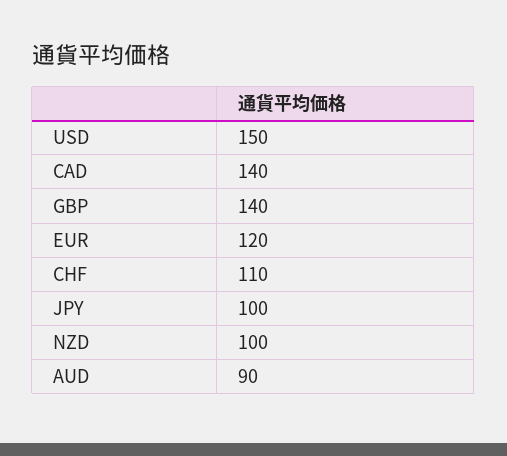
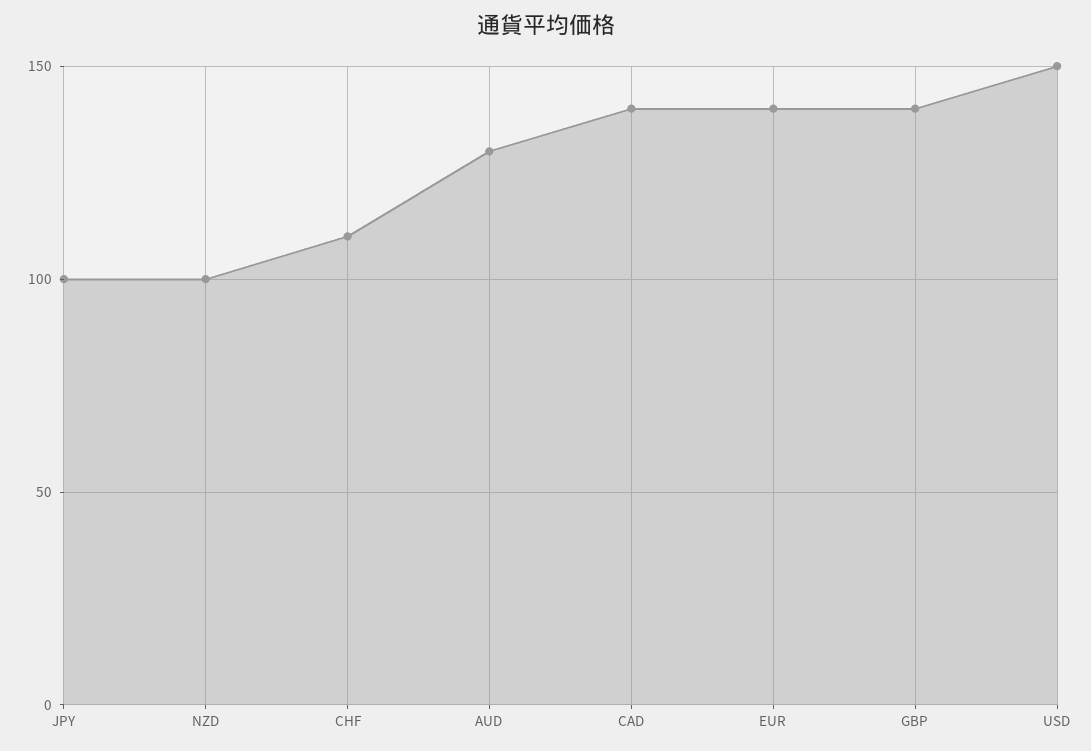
EUR: 120 -> 140
AUD: 90 -> 130

